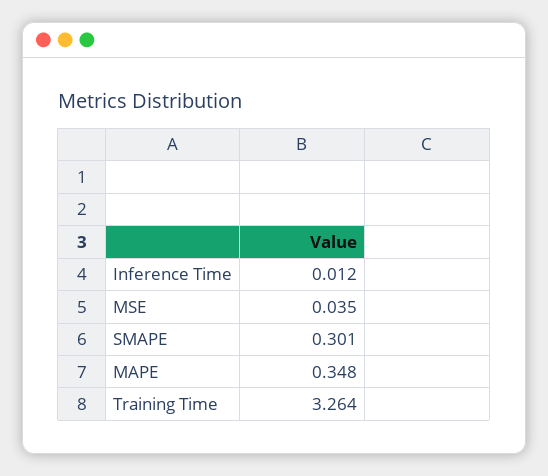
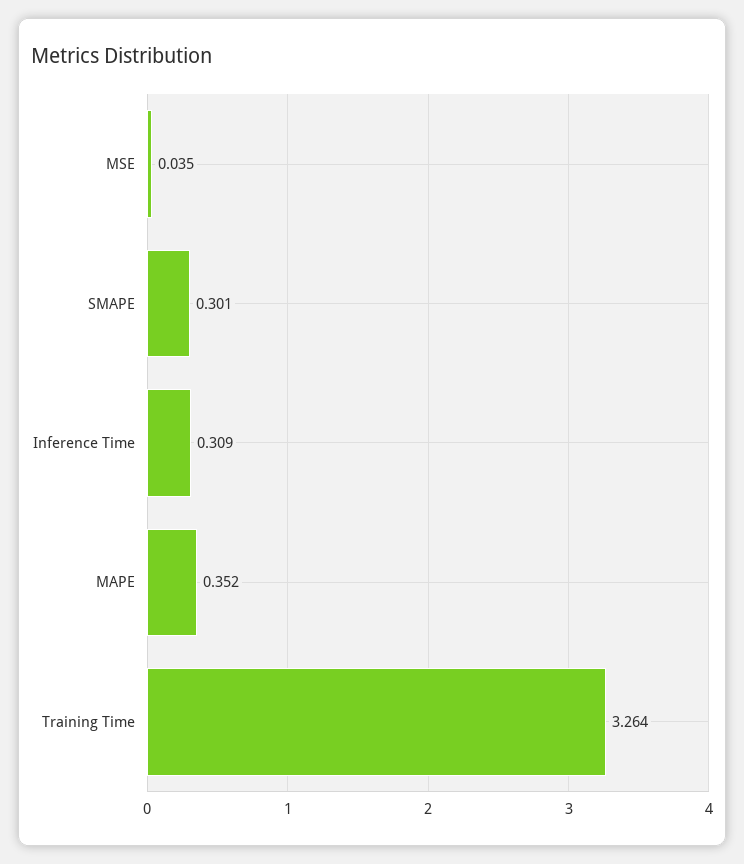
Inference Time: 0.012 -> 0.309
MAPE: 0.348 -> 0.352

